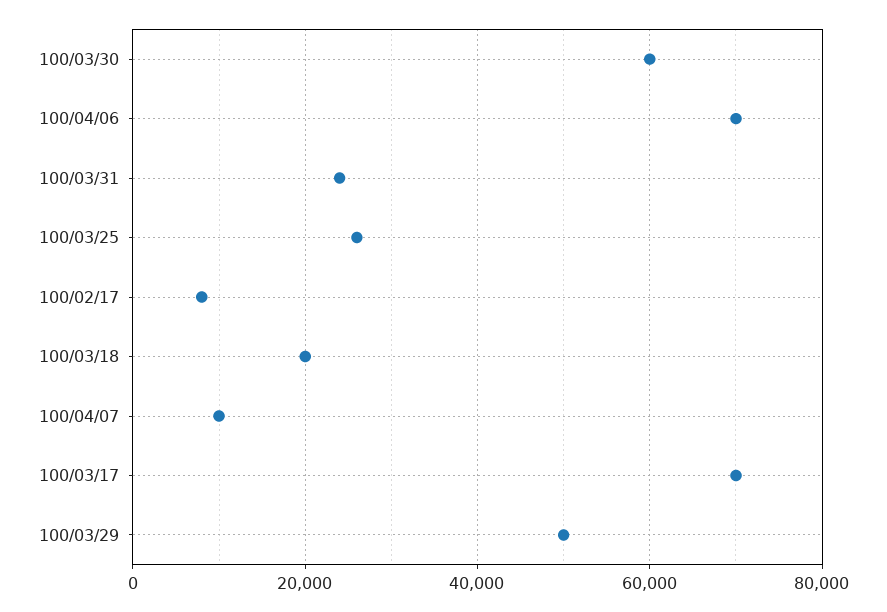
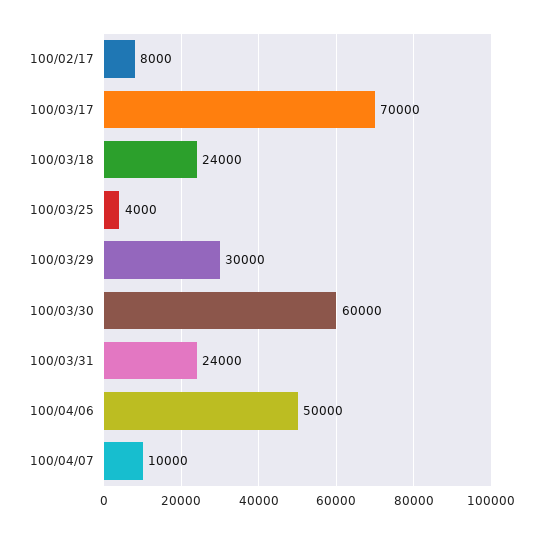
100/04/06: 70000 -> 50000
100/03/25: 26000 -> 4000
100/03/18: 20000 -> 24000
100/03/29: 50000 -> 30000

